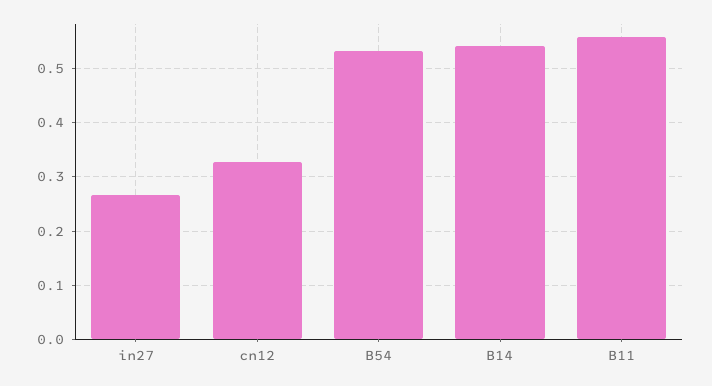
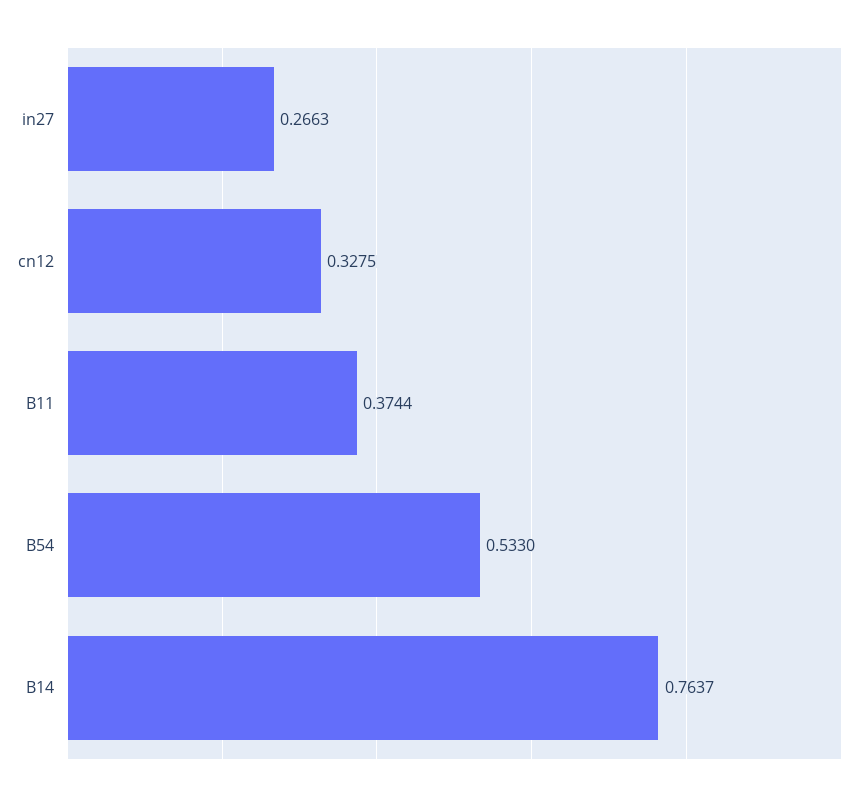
B14: 0.54 -> 0.7637
B11: 0.56 -> 0.3744

